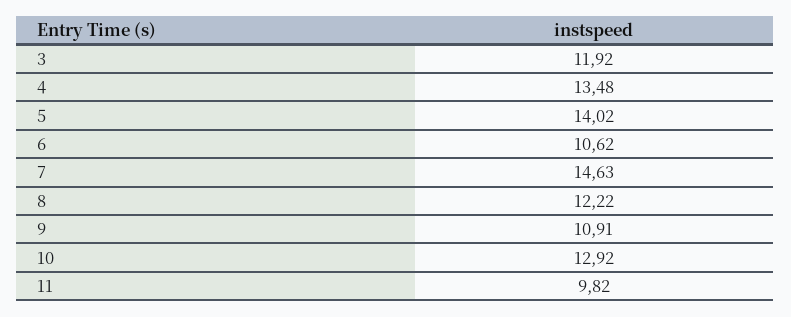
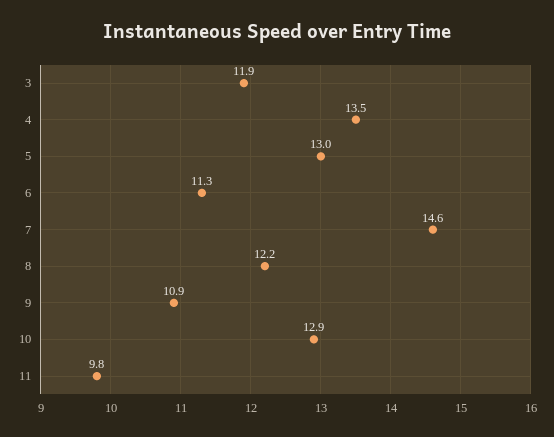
5: 14.02 -> 13
6: 10.62 -> 11.3

